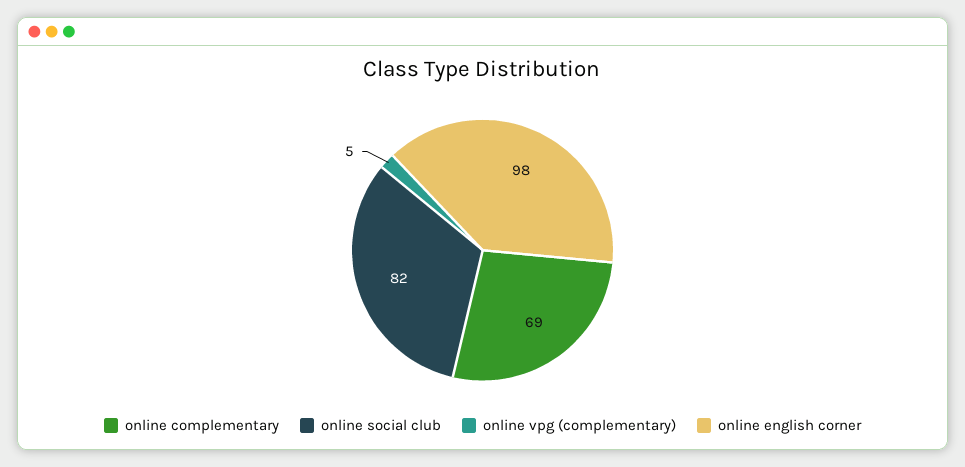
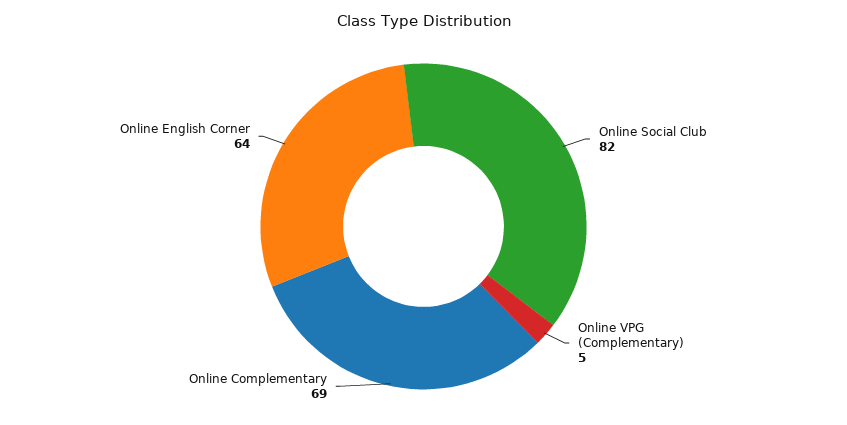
online english corner: 98 -> 64

